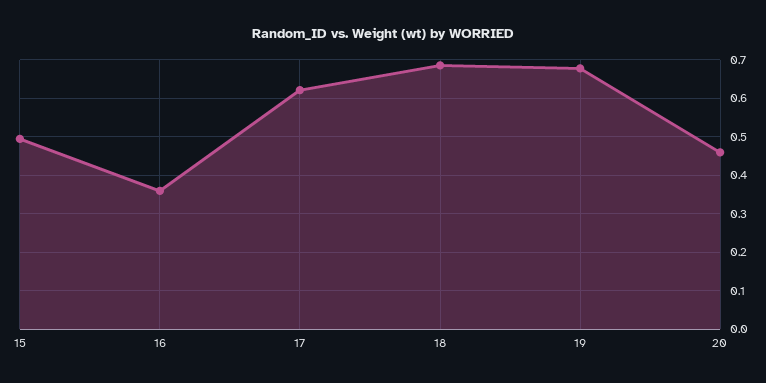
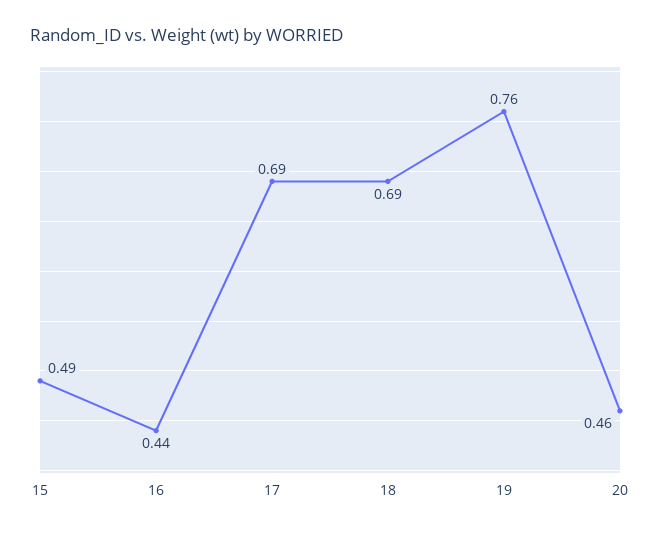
16: 0.36 -> 0.44
17: 0.62 -> 0.69
19: 0.68 -> 0.76

